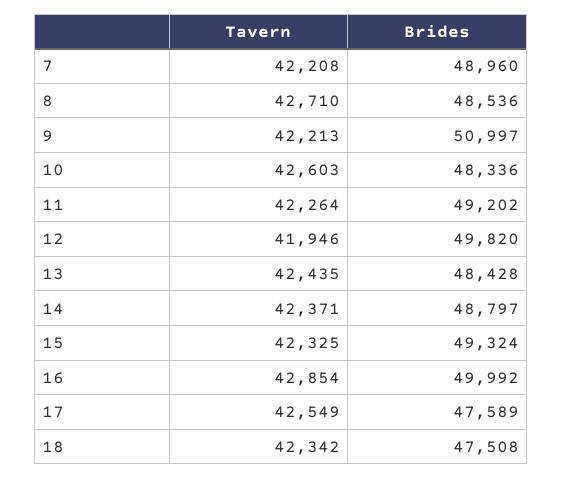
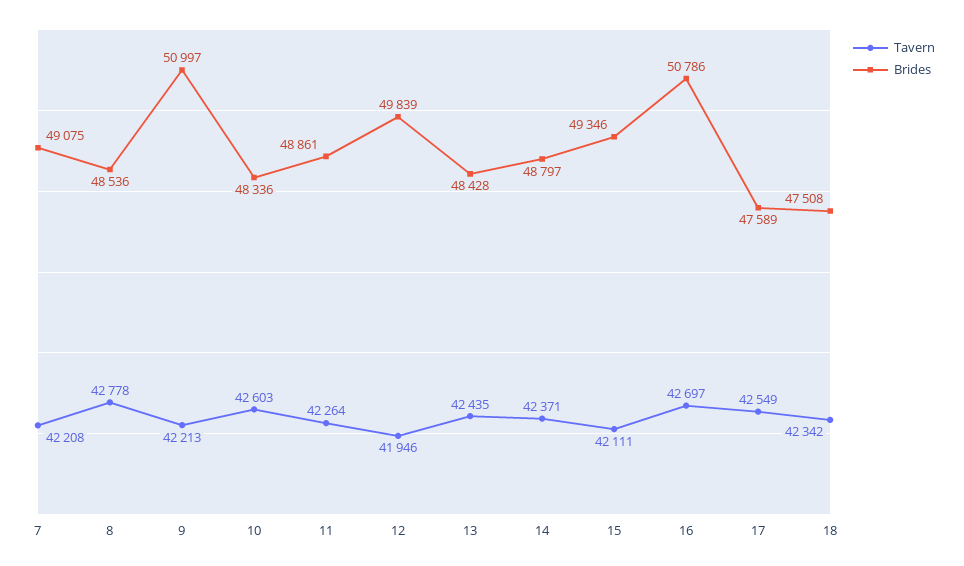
Brides, 7: 48960 -> 49075
Tavern, 8: 42710 -> 42778
Brides, 11: 49202 -> 48861
Brides, 12: 49820 -> 49839
Tavern, 15: 42325 -> 42111
Brides, 15: 49324 -> 49346
Tavern, 16: 42854 -> 42697
Brides, 16: 49992 -> 50786

